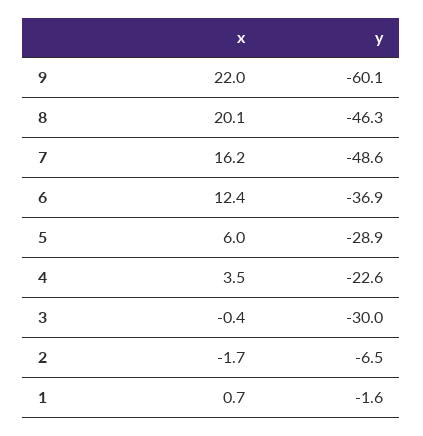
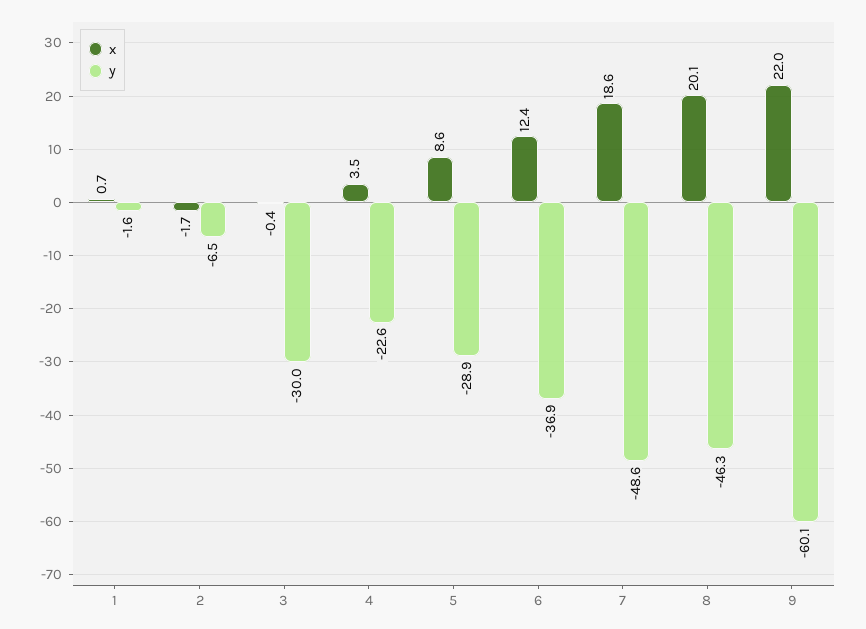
x, 7: 16.2 -> 18.6
x, 5: 6 -> 8.6

